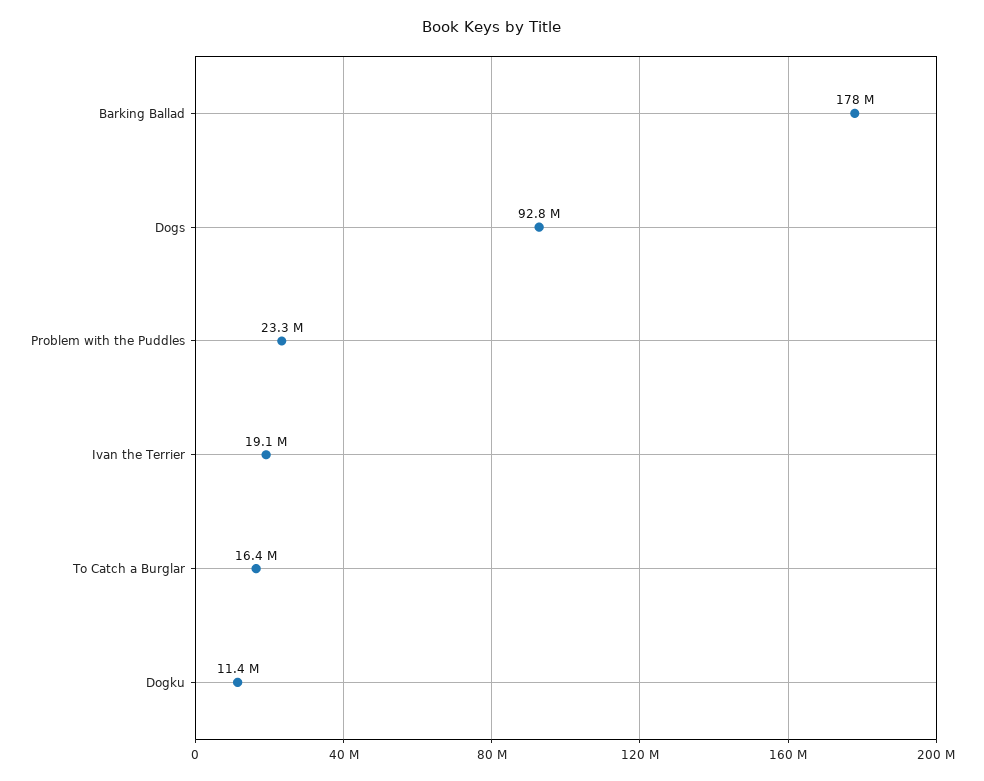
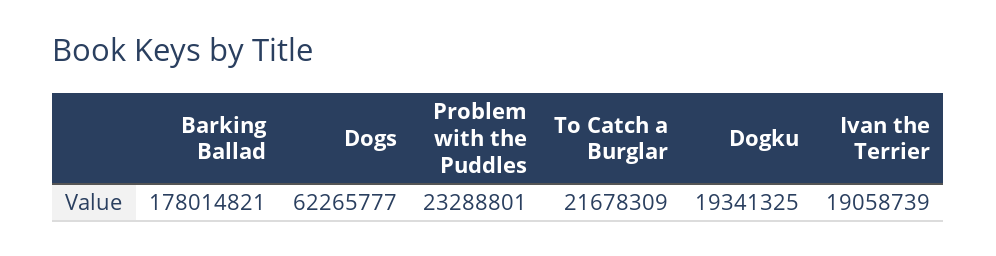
Dogs: 92800000 -> 62265777
To Catch a Burglar: 16400000 -> 21678309
Dogku: 11400000 -> 19341325

